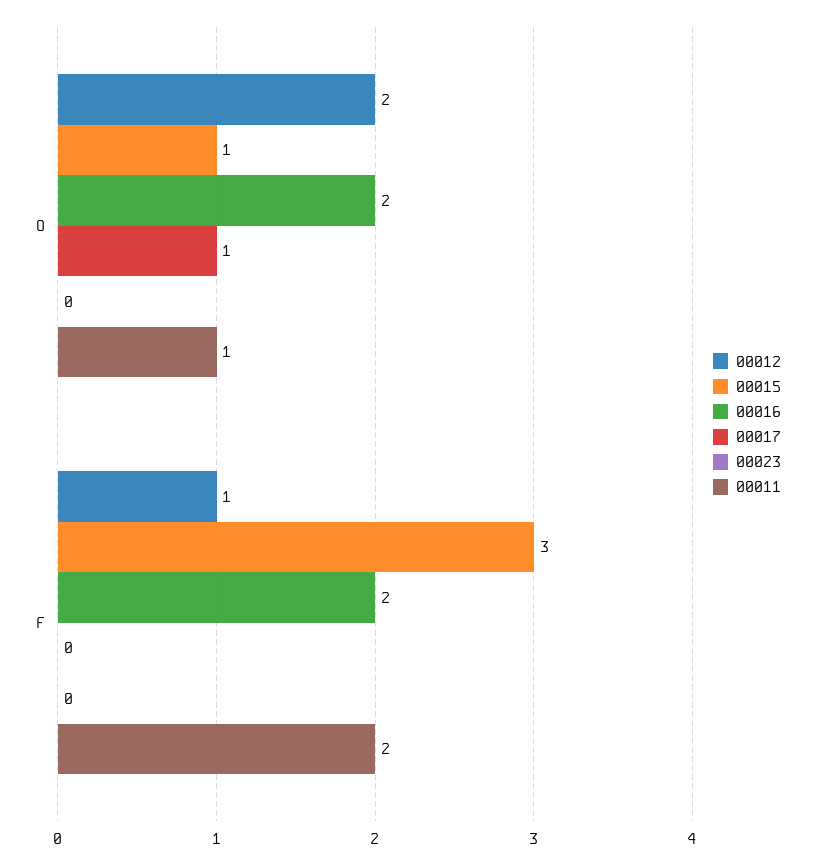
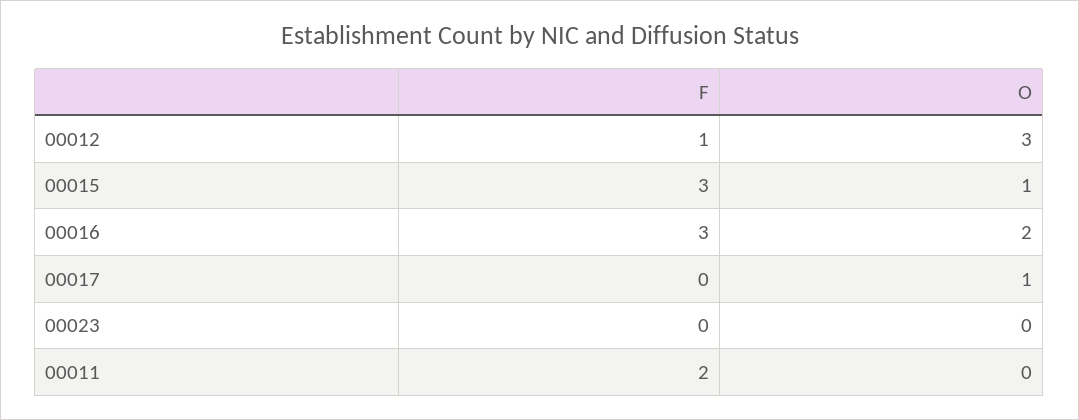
00012, O: 2 -> 3
00011, O: 1 -> 0
00016, F: 2 -> 3

